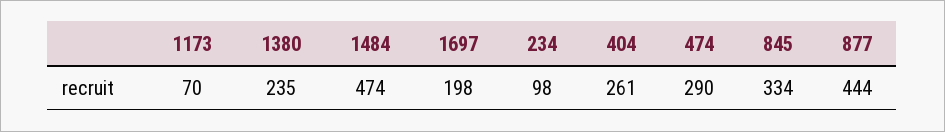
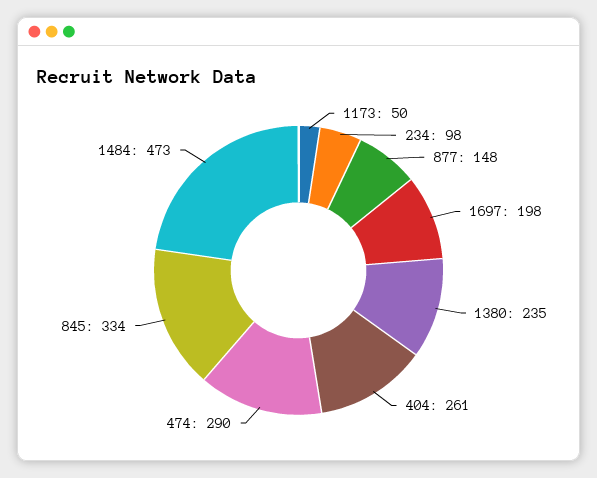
1173: 70 -> 50
1484: 474 -> 473
877: 444 -> 148

